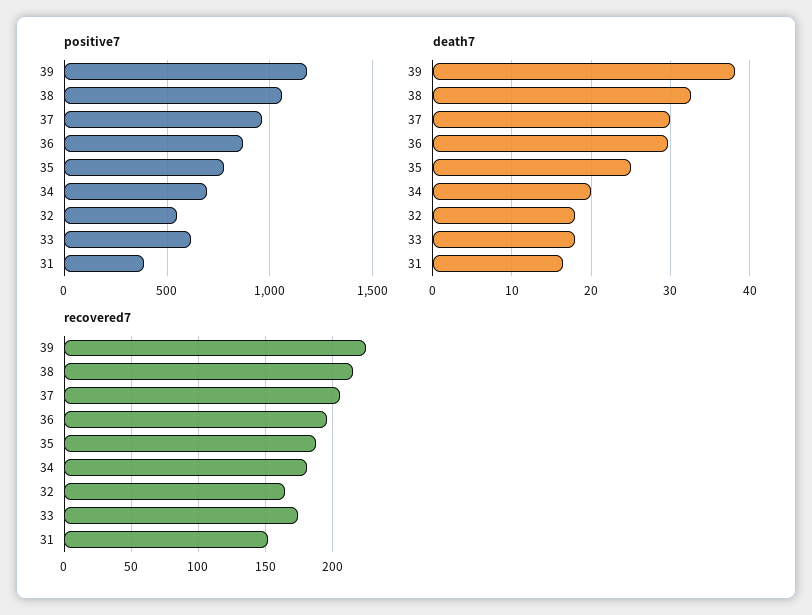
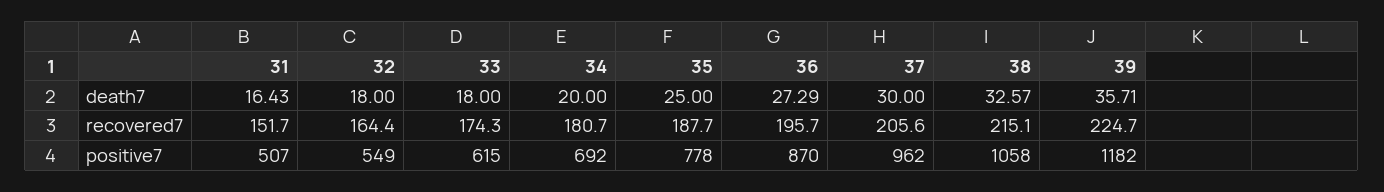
positive7, 31: 400 -> 507
death7, 39: 38 -> 35.71
death7, 36: 30 -> 27.29

